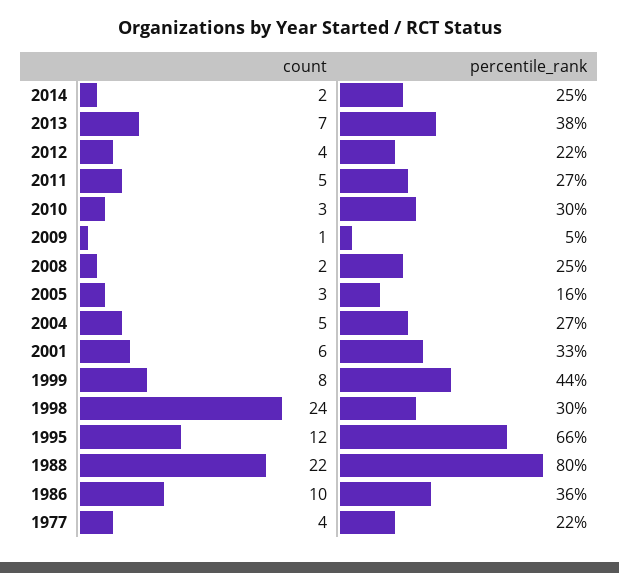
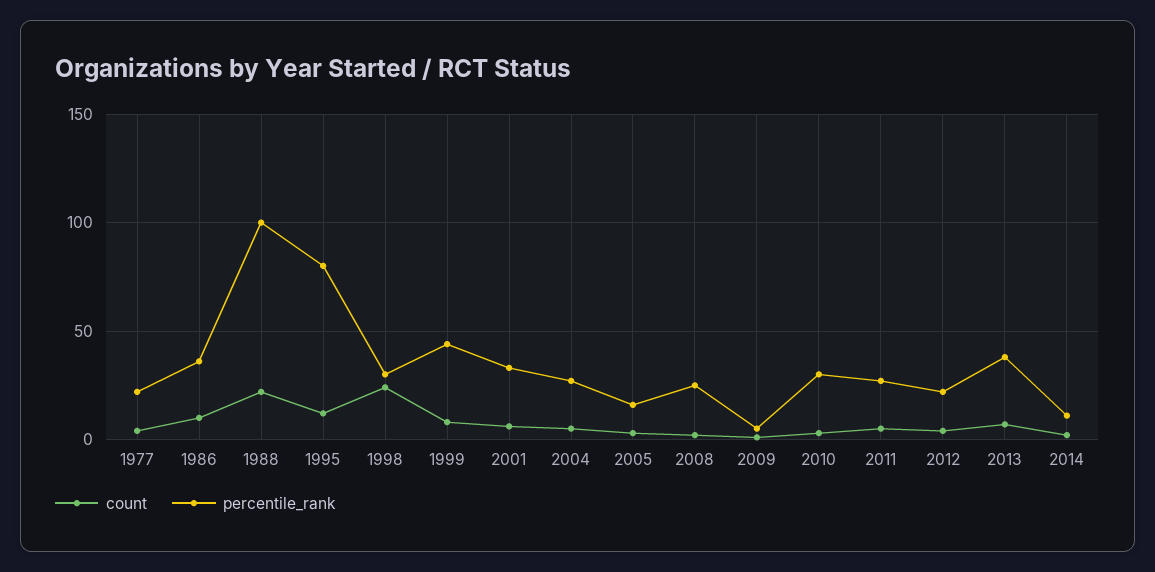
percentile_rank, 2014: 25 -> 10
percentile_rank, 1995: 66 -> 80
percentile_rank, 1988: 80 -> 100

